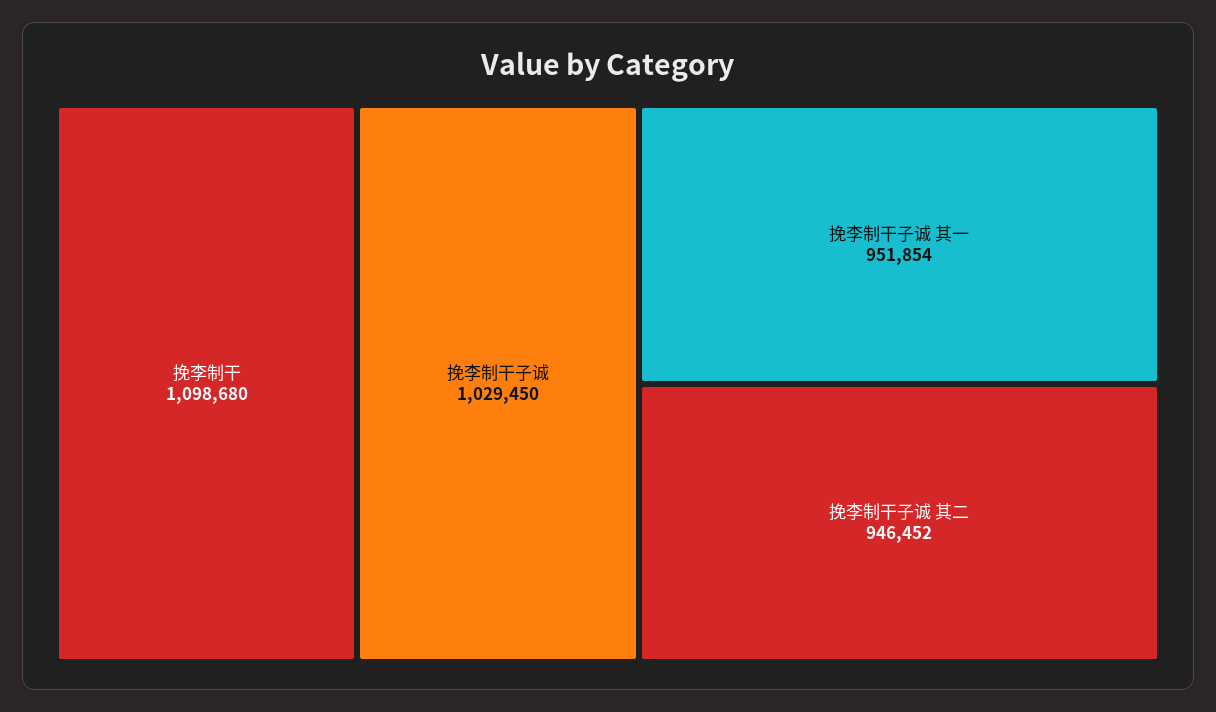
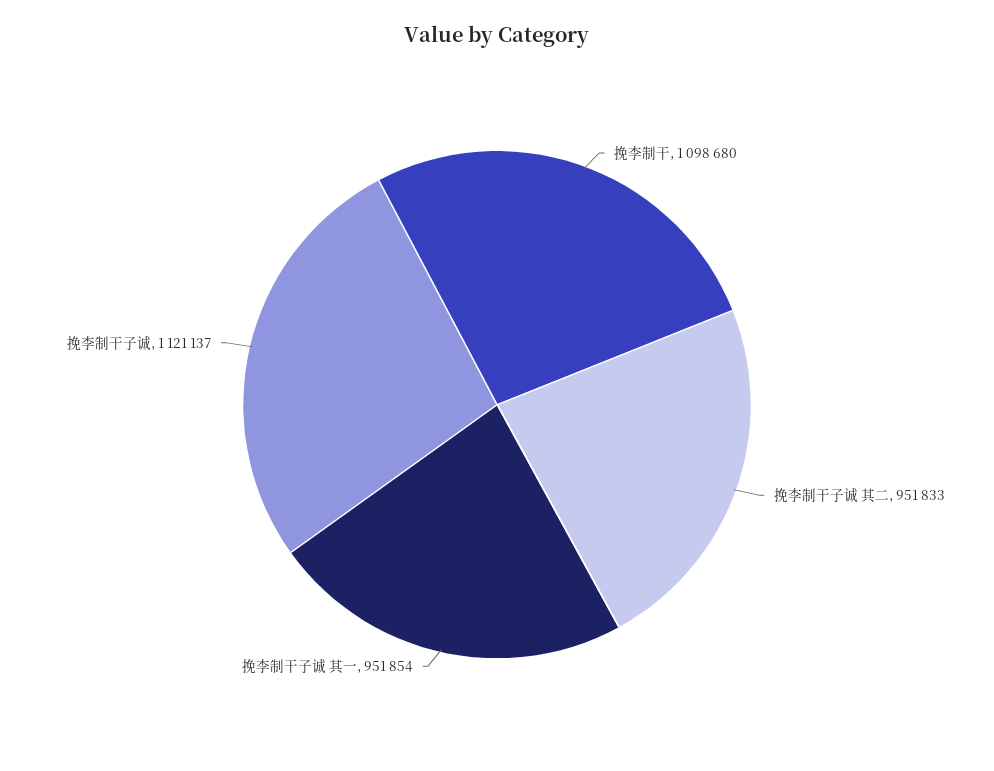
挽李制干子诚: 1029450 -> 1121137
挽李制干子诚 其二: 946452 -> 951833

